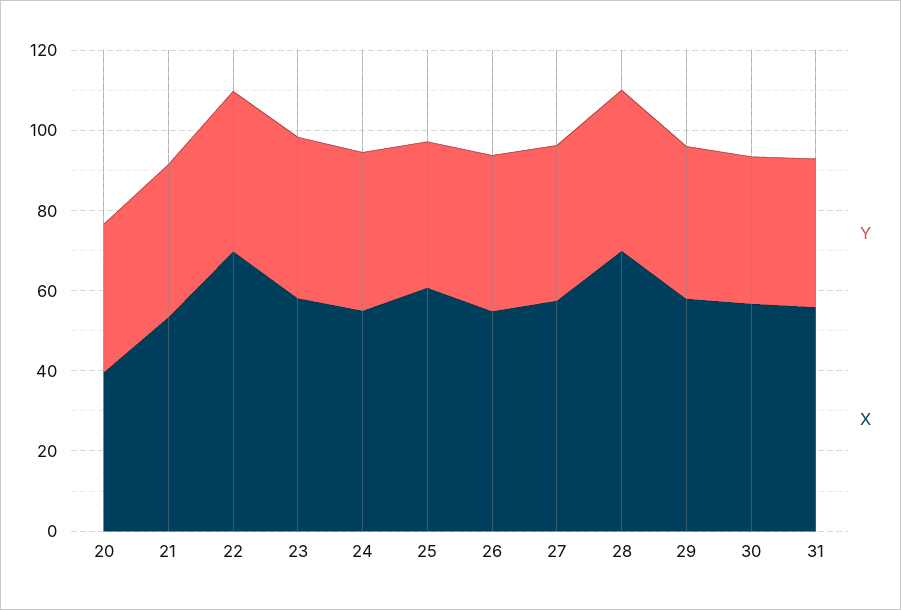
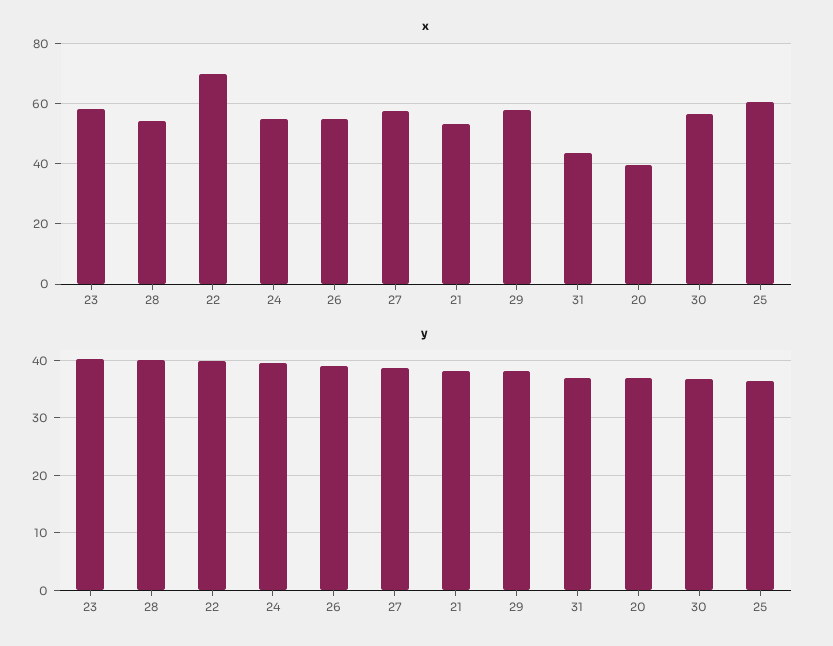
X, 28: 70 -> 54
X, 31: 55 -> 44

